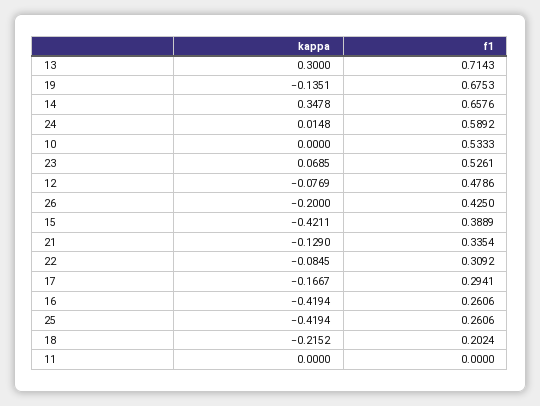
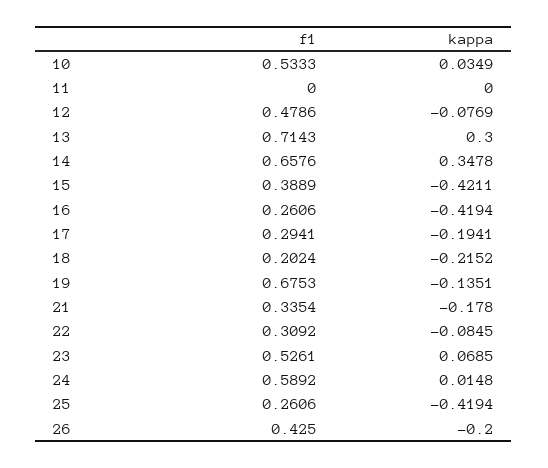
kappa, 10: 0 -> 0.0349
kappa, 21: -0.129 -> -0.178
kappa, 17: -0.1667 -> -0.1941

